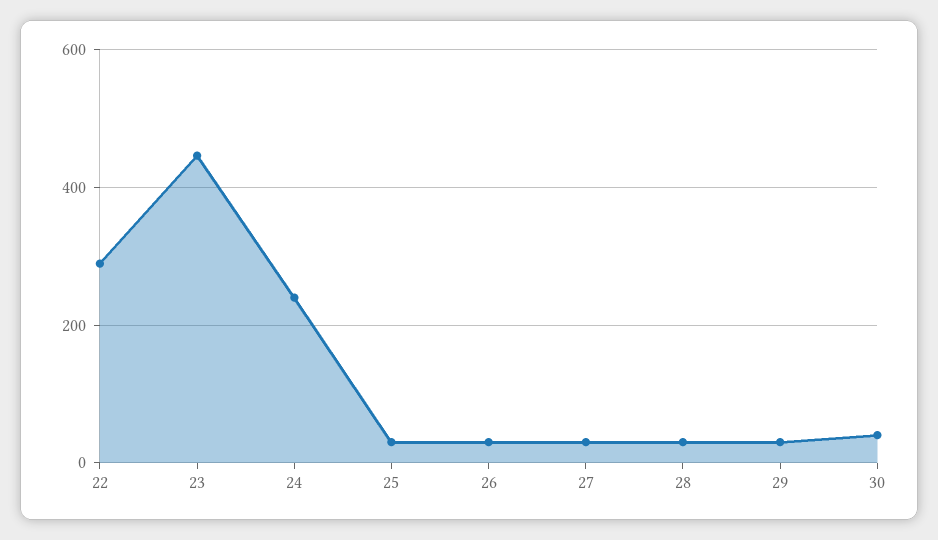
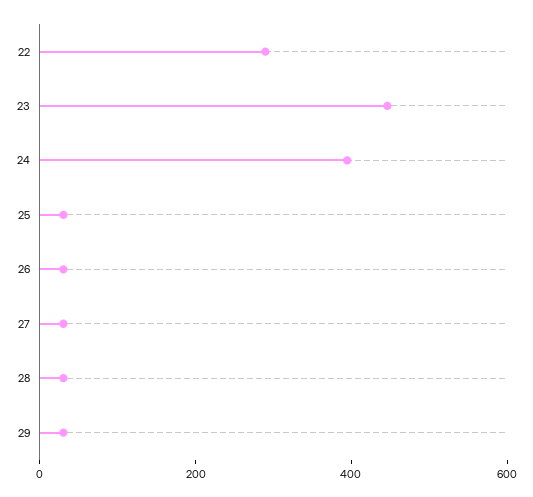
24: 240 -> 400
30: 40 -> none

